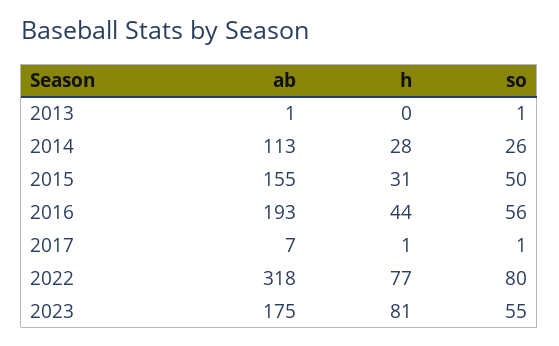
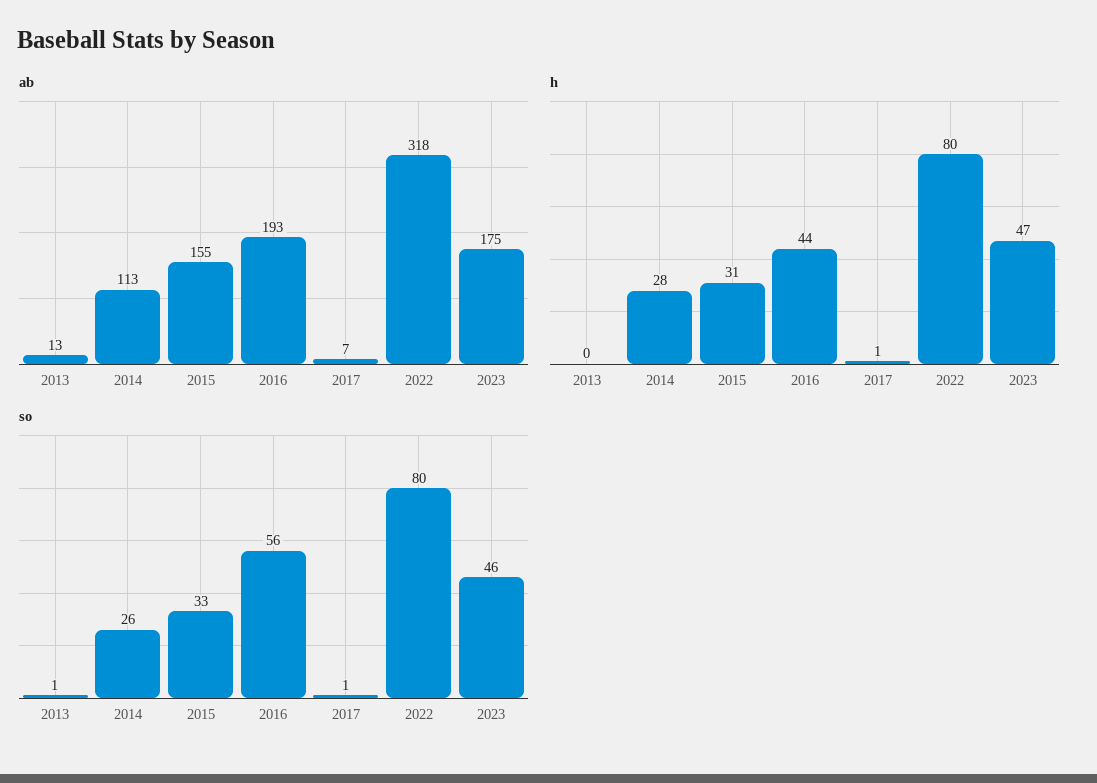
ab, 2013: 1 -> 13
so, 2015: 50 -> 33
h, 2022: 77 -> 80
h, 2023: 81 -> 47
so, 2023: 55 -> 46

